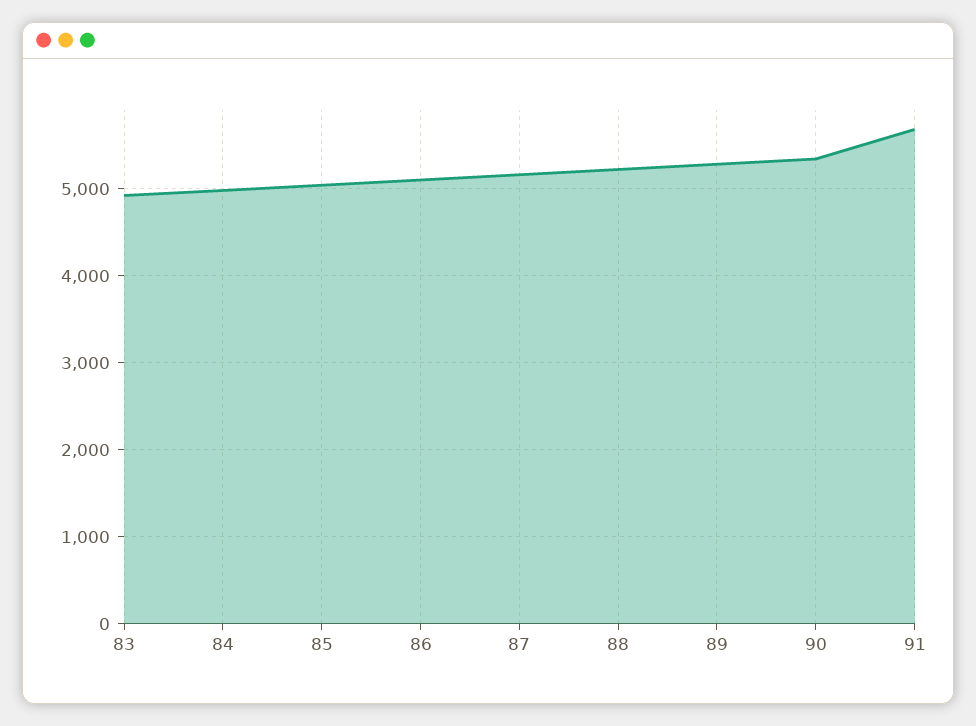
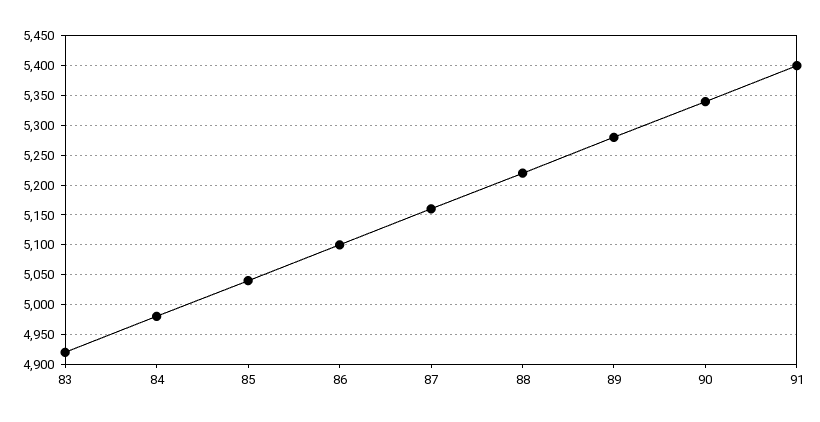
91: 5700 -> 5400

